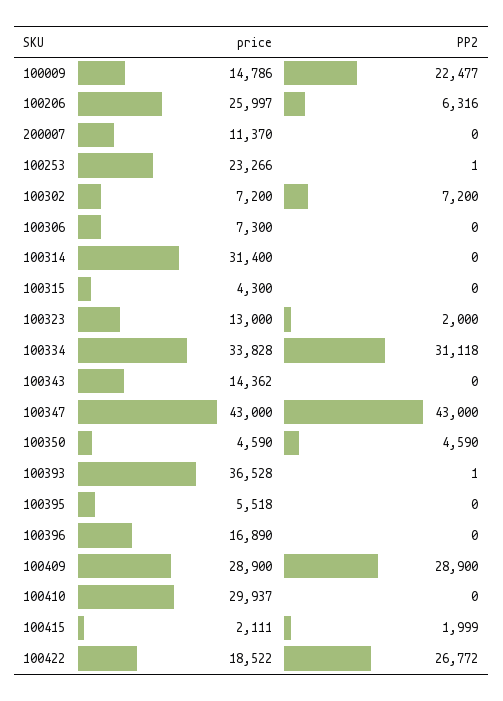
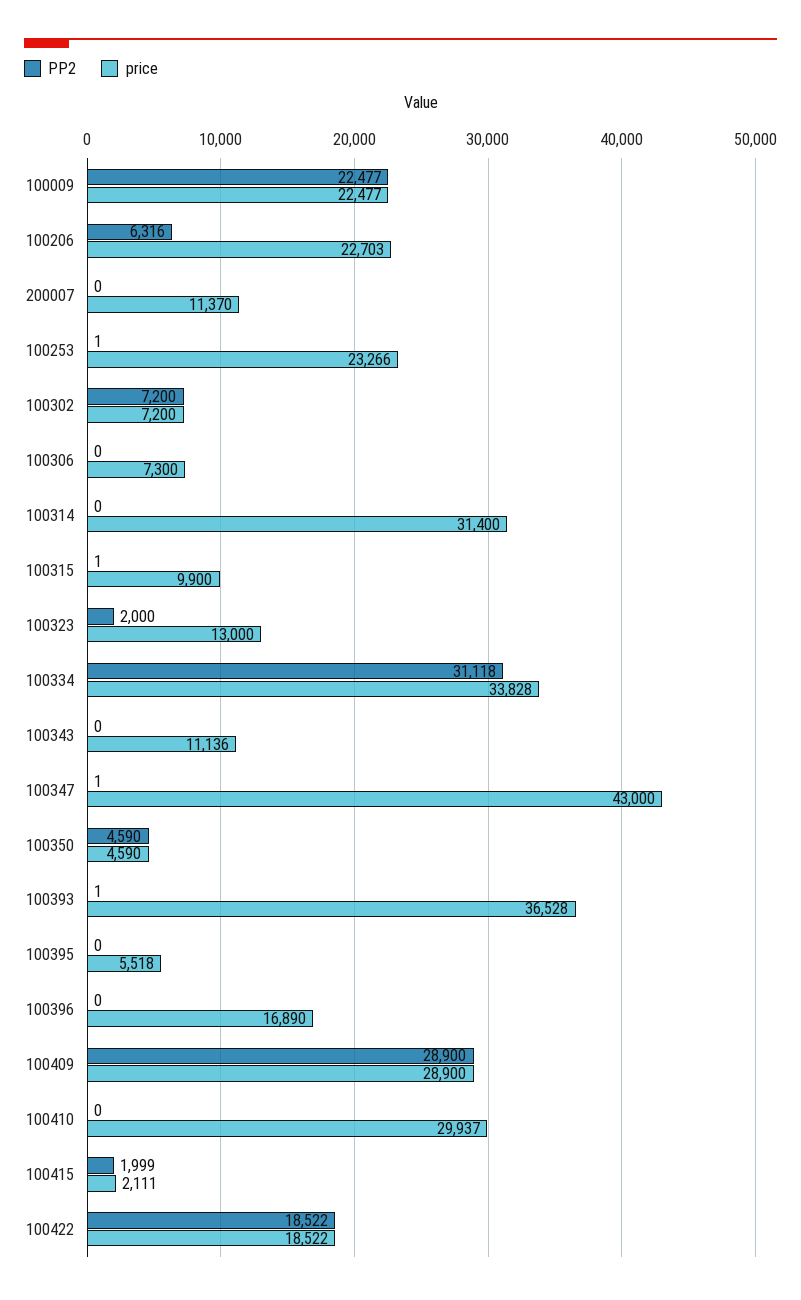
price, 100009: 14786 -> 22477
price, 100206: 25997 -> 22703
price, 100315: 4300 -> 9900
PP2, 100315: 0 -> 1
price, 100343: 14362 -> 11136
PP2, 100347: 43000 -> 1
PP2, 100422: 26772 -> 18522

